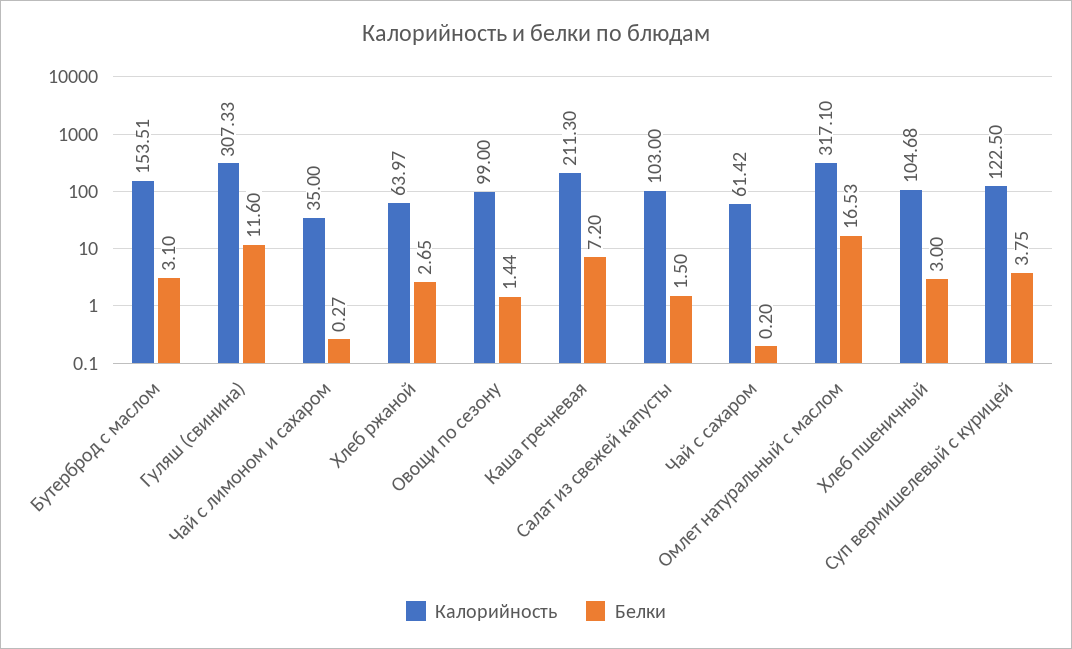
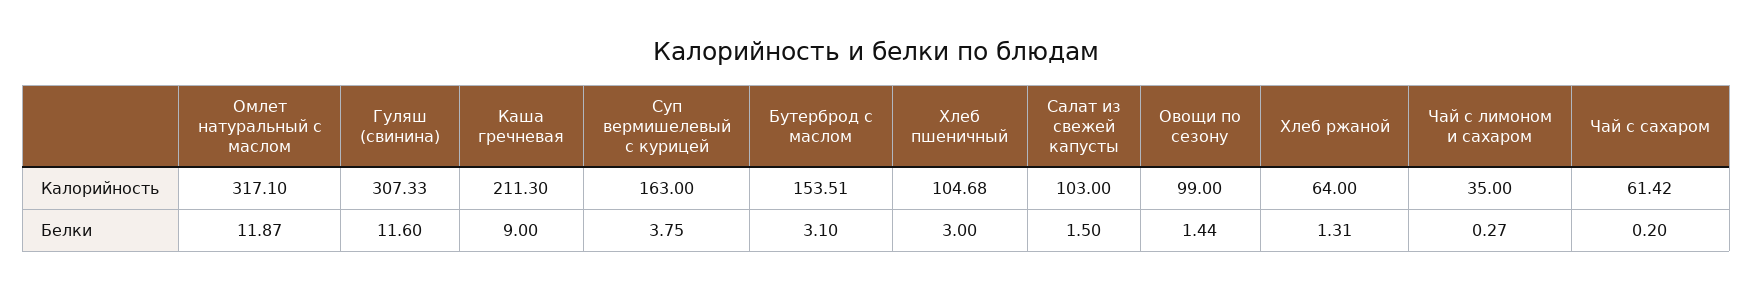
Калорийность, Хлеб ржаной: 63.97 -> 64
Белки, Хлеб ржаной: 2.65 -> 1.31
Белки, Каша гречневая: 7.2 -> 9
Белки, Омлет натуральный с маслом: 16.53 -> 11.87
Калорийность, Суп вермишелевый с курицей: 122.5 -> 163

